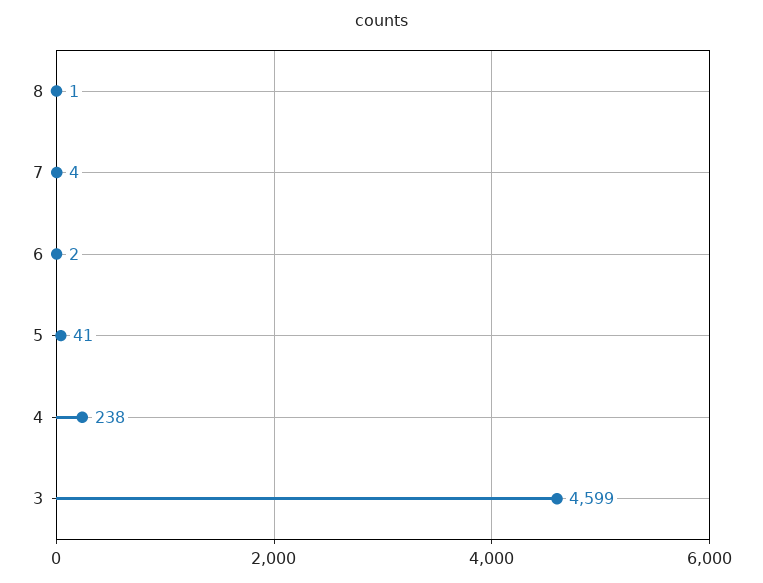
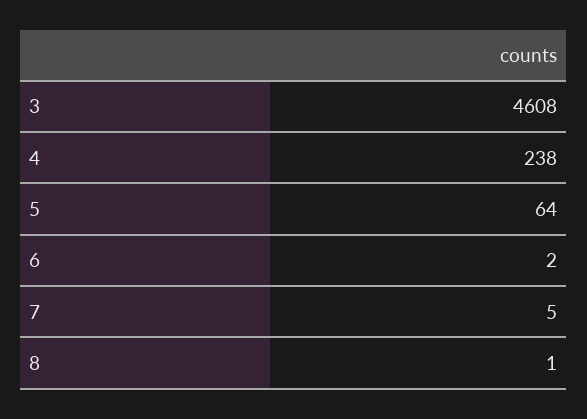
7: 4 -> 5
5: 41 -> 64
3: 4599 -> 4608

